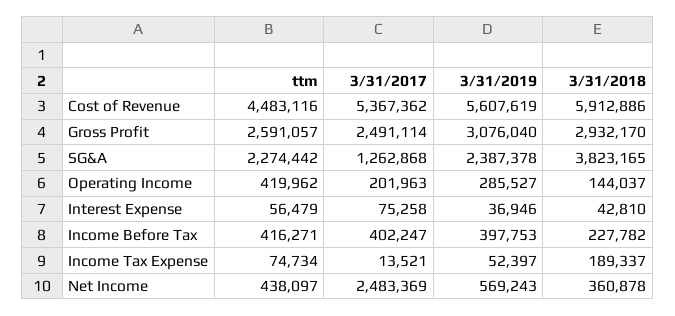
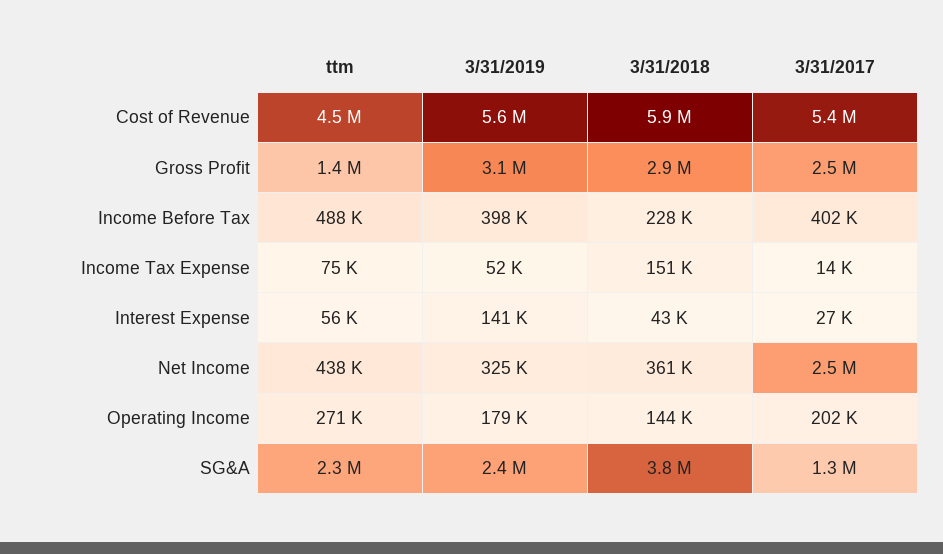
ttm, Gross Profit: 2591057 -> 1400000
ttm, Operating Income: 419962 -> 271000
3/31/2019, Operating Income: 285527 -> 179000
3/31/2017, Interest Expense: 75258 -> 27000
3/31/2019, Interest Expense: 36946 -> 141000
ttm, Income Before Tax: 416271 -> 488000
3/31/2018, Income Tax Expense: 189337 -> 151000
3/31/2019, Net Income: 569243 -> 325000

